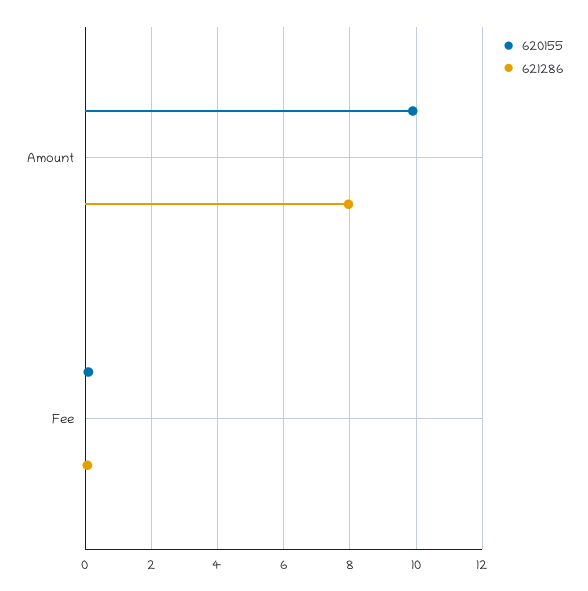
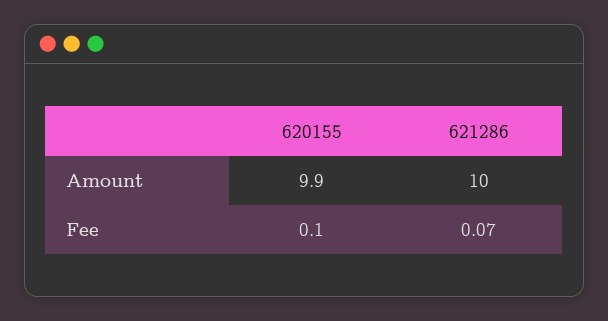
621286, Amount: 8 -> 10

